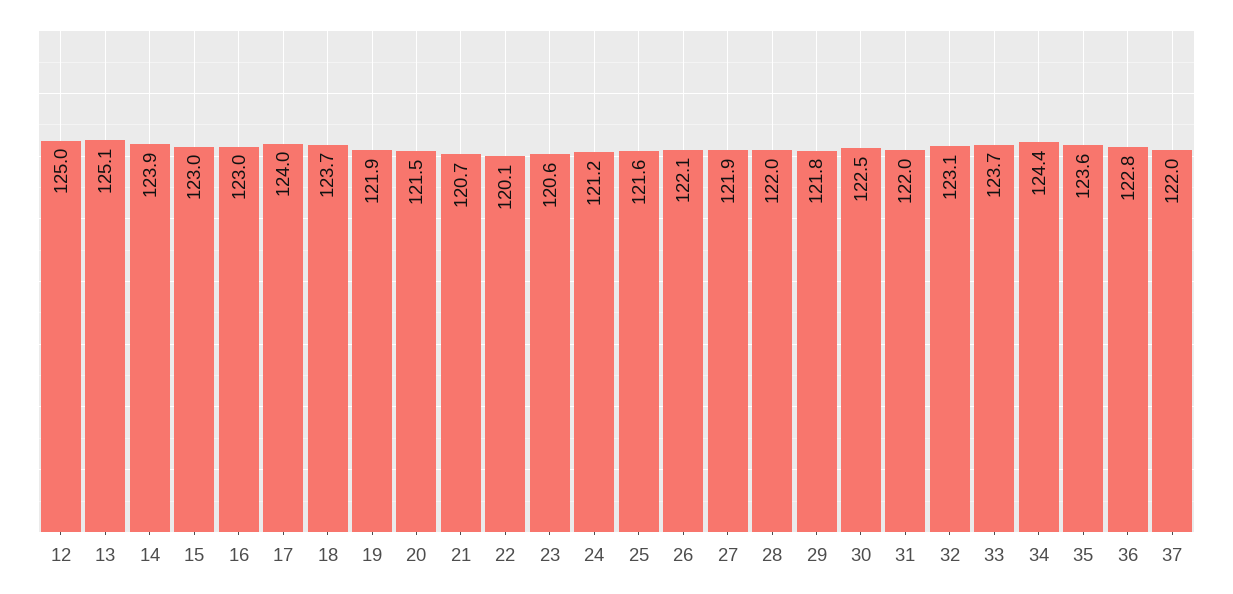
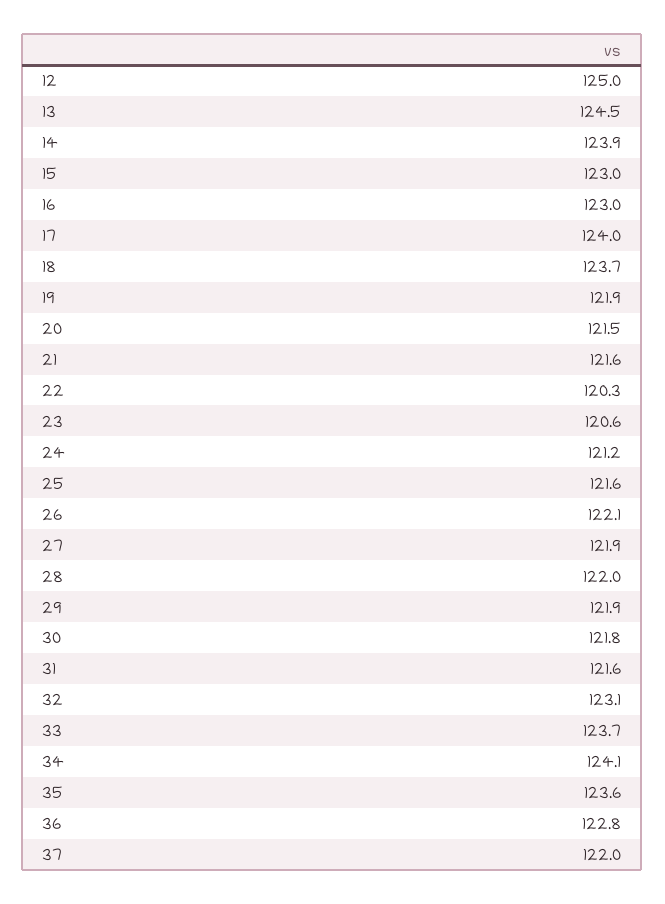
13: 125.1 -> 124.5
21: 120.7 -> 121.6
22: 120.1 -> 120.3
29: 121.8 -> 121.9
30: 122.5 -> 121.8
31: 122 -> 121.6
34: 124.4 -> 124.1

